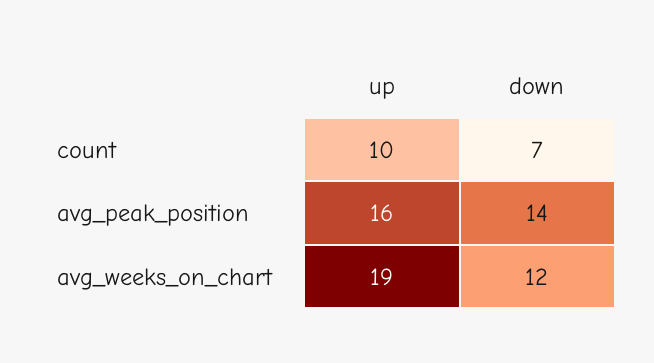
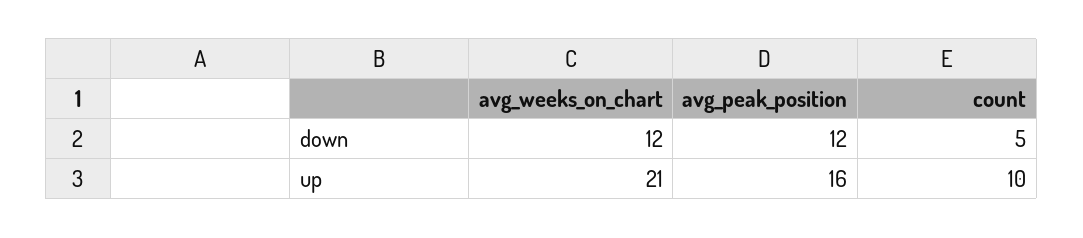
down, count: 7 -> 5
down, avg_peak_position: 14 -> 12
up, avg_weeks_on_chart: 19 -> 21

